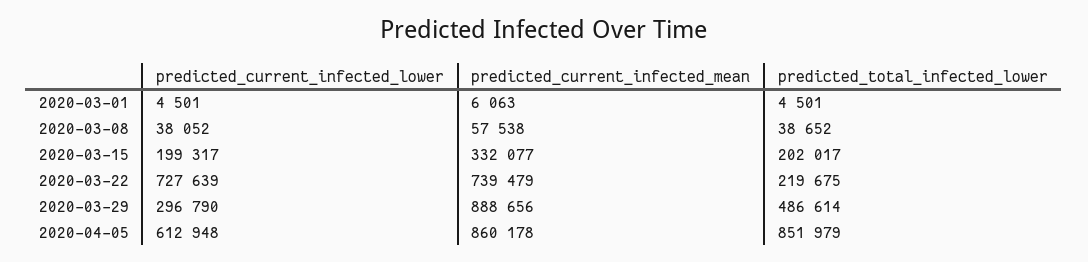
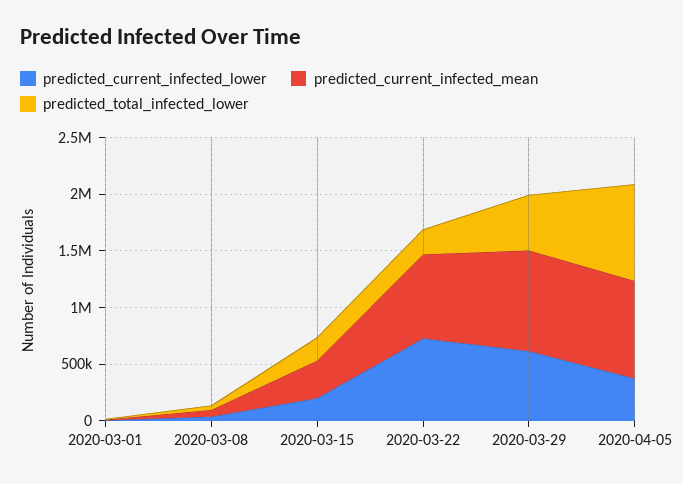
predicted_current_infected_lower, 2020-03-29: 296790 -> 600000
predicted_current_infected_lower, 2020-04-05: 612948 -> 400000

